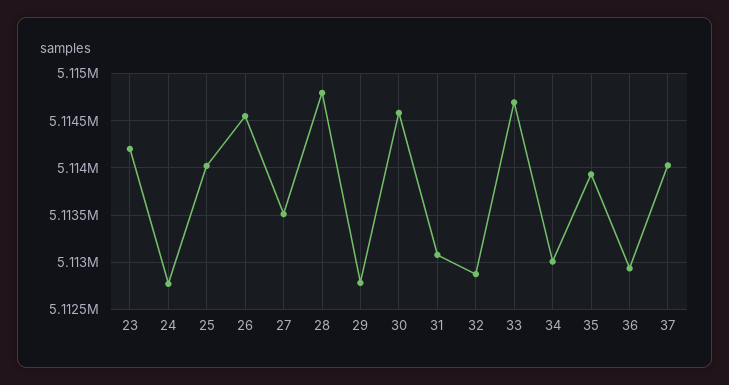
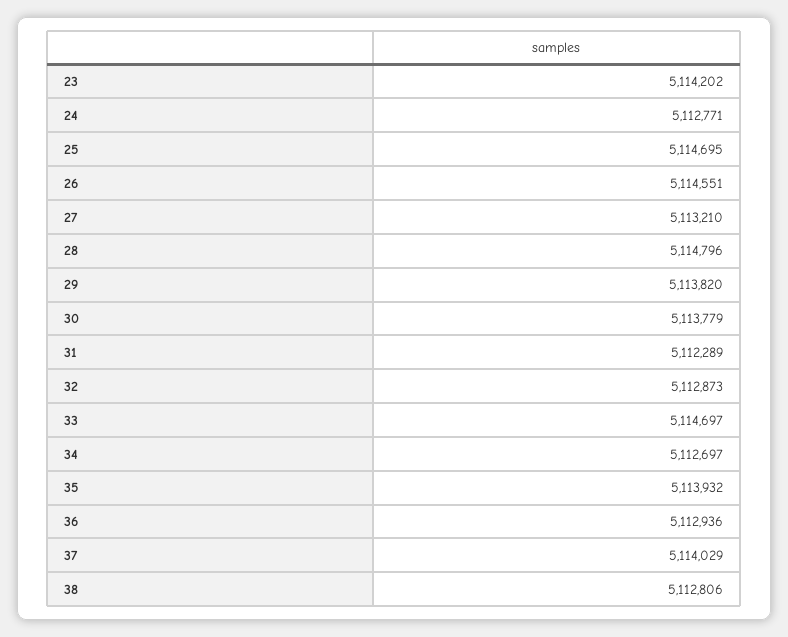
25: 5114000 -> 5114695
27: 5113500 -> 5113210
29: 5112800 -> 5113820
30: 5114600 -> 5113779
31: 5113100 -> 5112289
34: 5113000 -> 5112697
38: none -> 5112806

